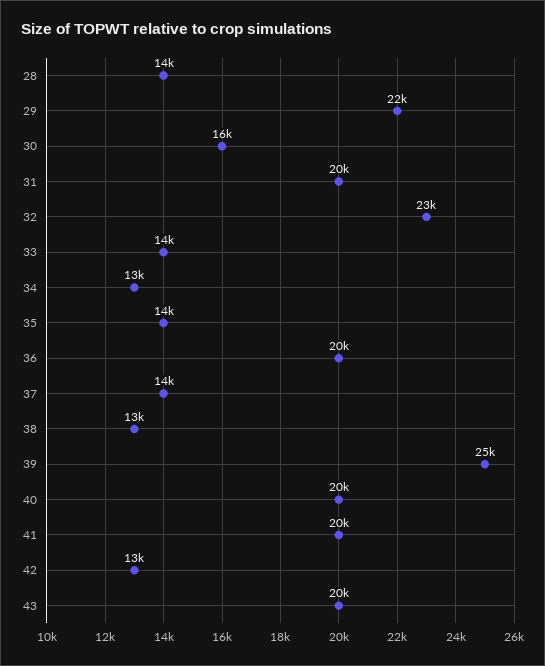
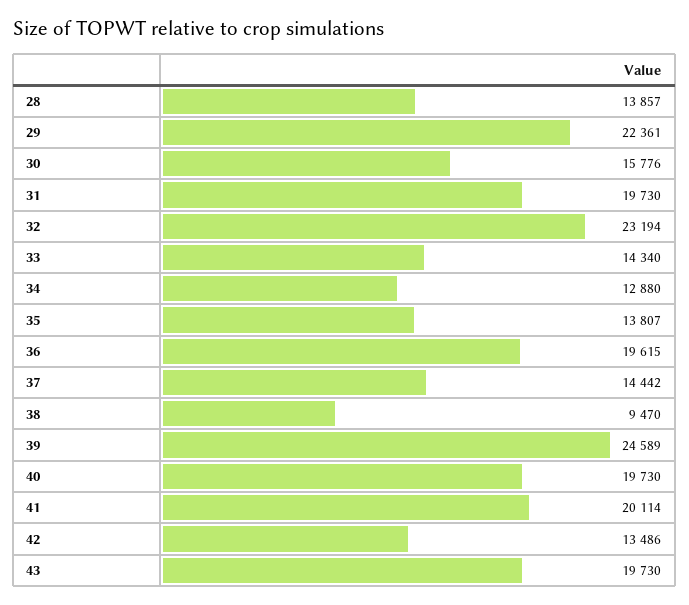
38: 13000 -> 9470

